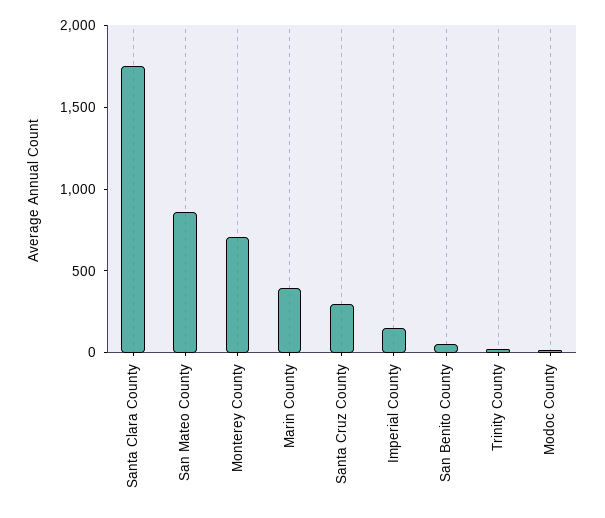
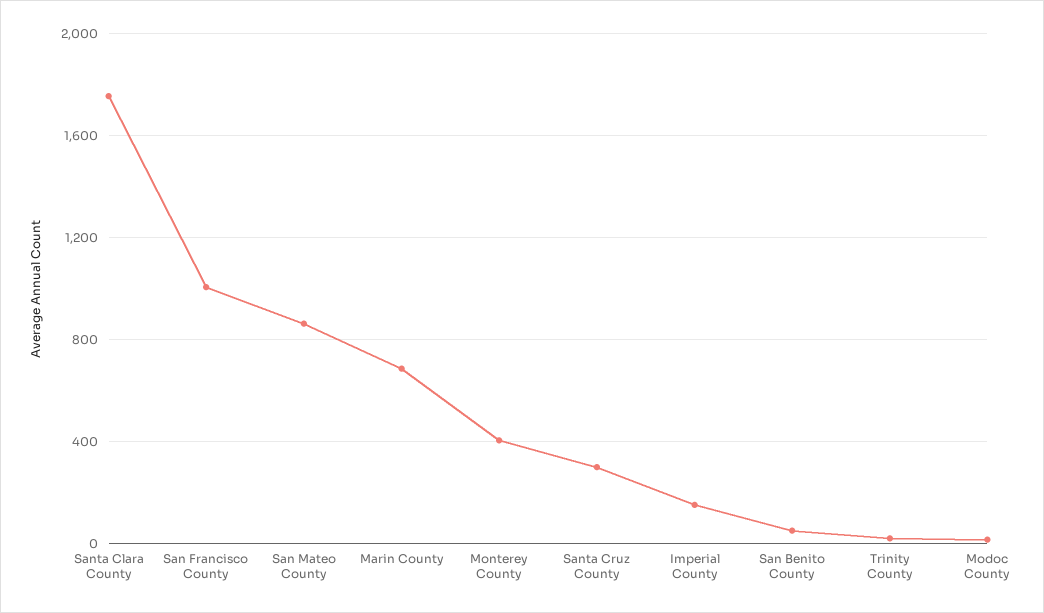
Monterey County: 700 -> 400
Marin County: 400 -> 700
San Francisco County: none -> 1000

